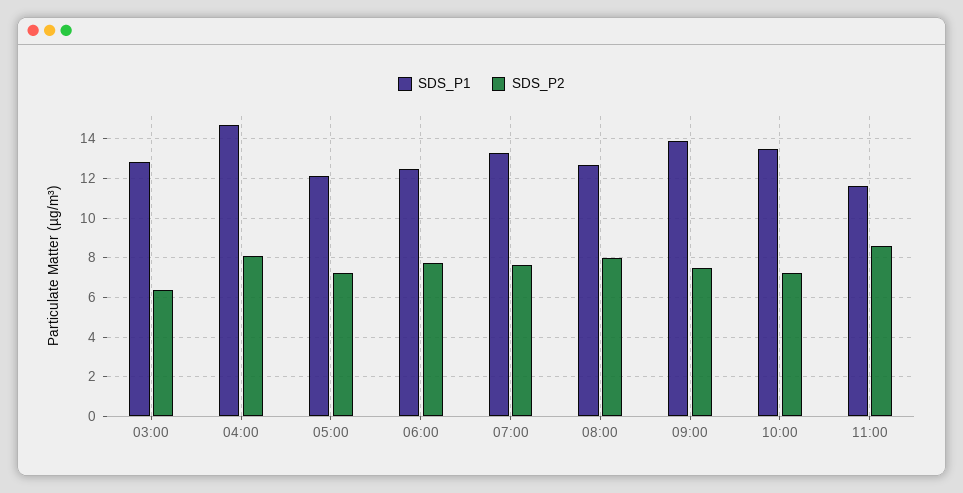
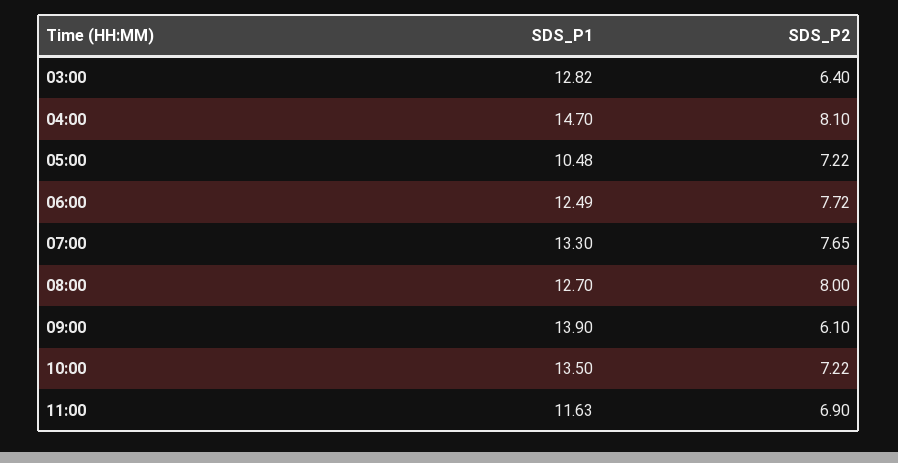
SDS_P1, 05:00: 12 -> 10.48
SDS_P2, 09:00: 7.5 -> 6.1
SDS_P2, 11:00: 8.5 -> 6.9

